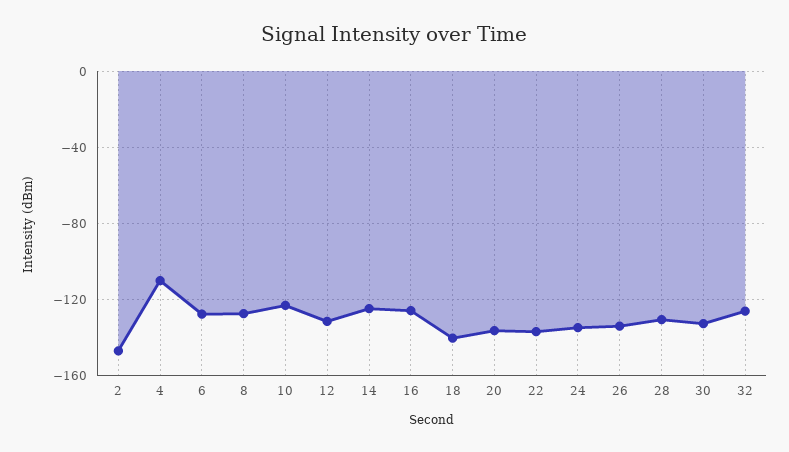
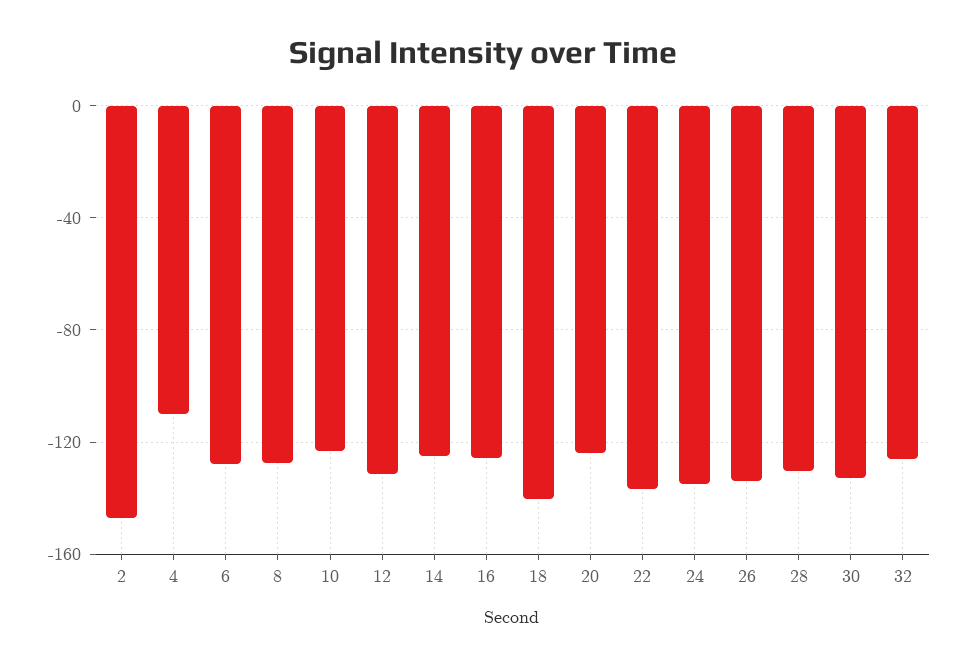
20: -135 -> -125

